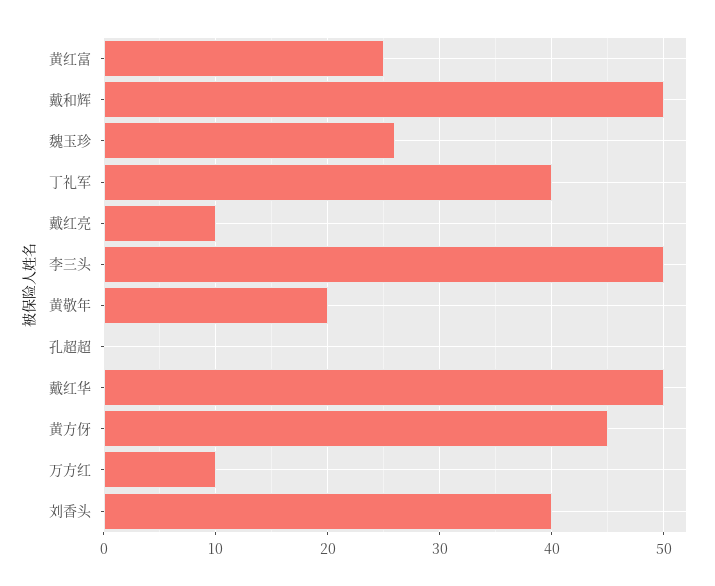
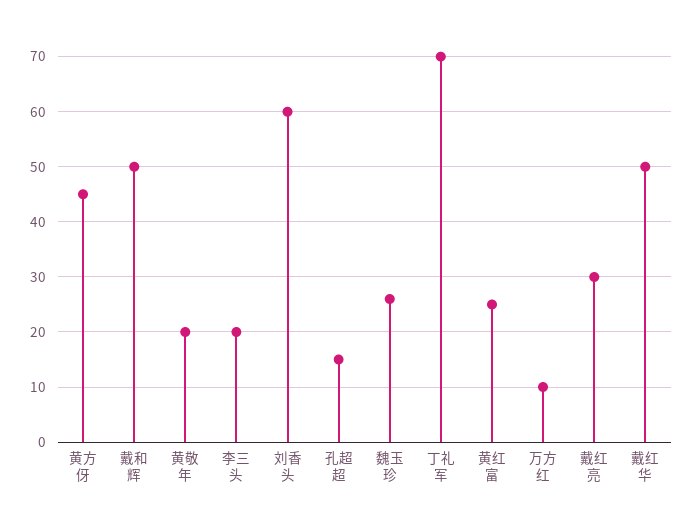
丁礼军: 40 -> 70
戴红亮: 10 -> 30
李三头: 50 -> 20
孔超超: 0 -> 15
刘香头: 40 -> 60

